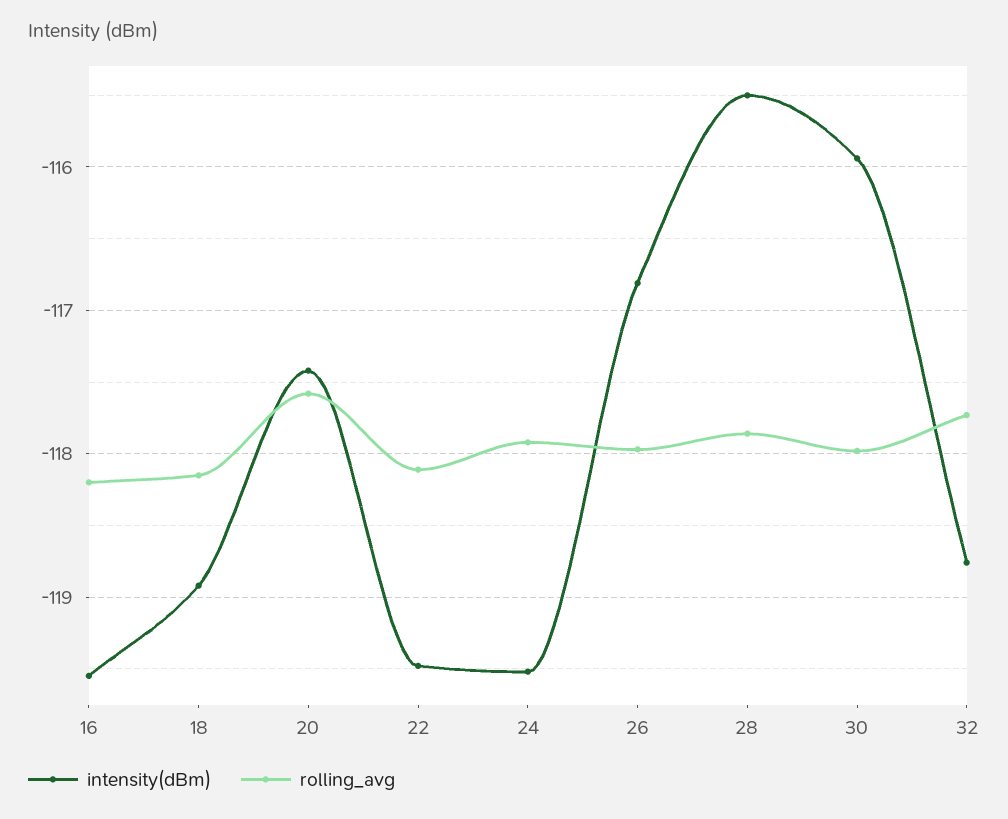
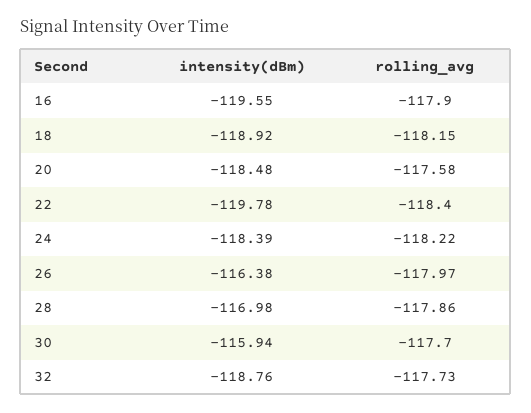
rolling_avg, 16: -118.2 -> -117.9
intensity(dBm), 20: -117.4 -> -118.48
intensity(dBm), 22: -119.5 -> -119.78
rolling_avg, 22: -118.1 -> -118.4
intensity(dBm), 24: -119.5 -> -118.39
rolling_avg, 24: -117.9 -> -118.22
intensity(dBm), 26: -116.8 -> -116.38
intensity(dBm), 28: -115.5 -> -116.98
rolling_avg, 30: -118 -> -117.7

